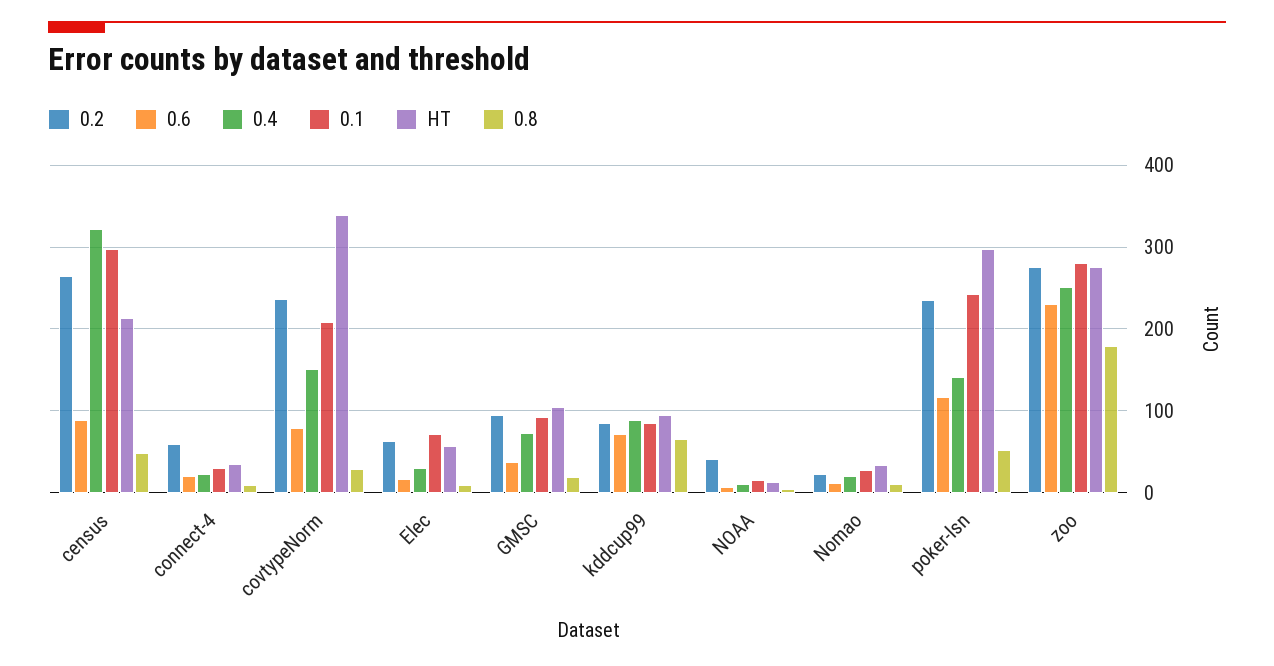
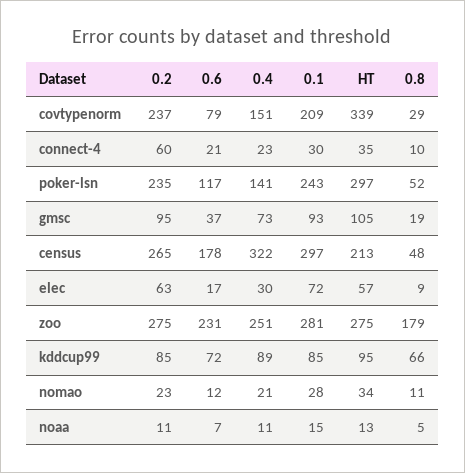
0.6, census: 90 -> 178
0.2, NOAA: 40 -> 11

